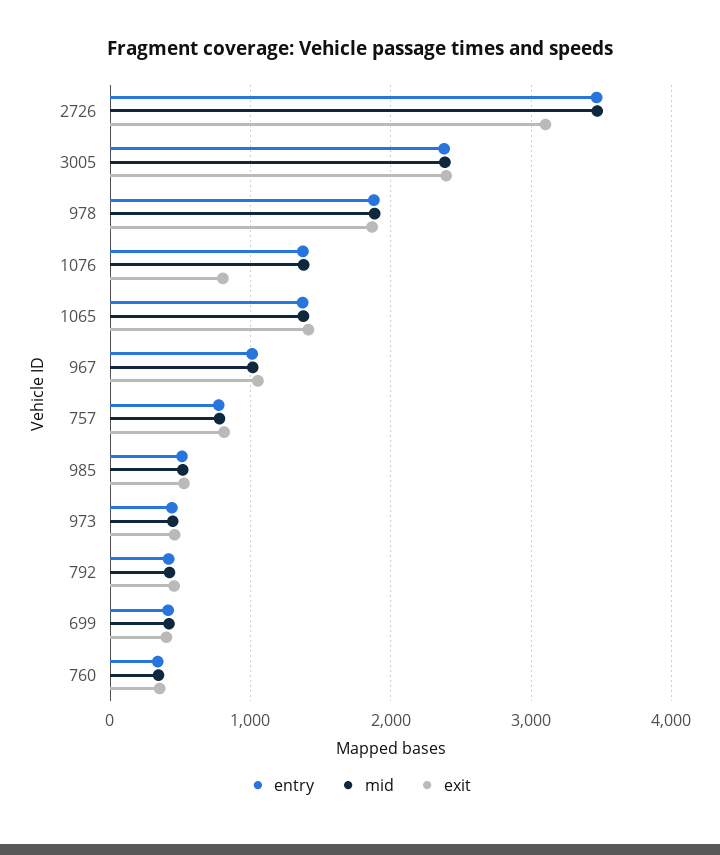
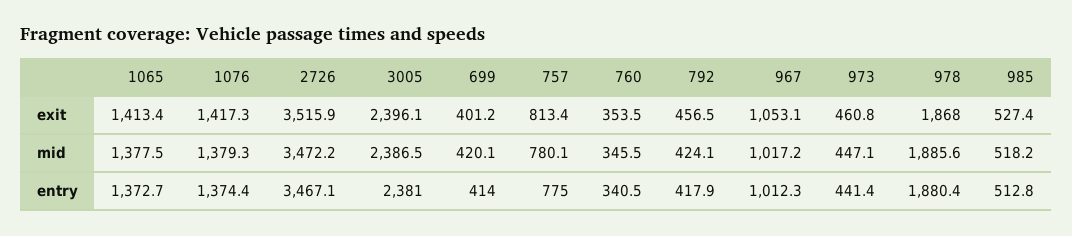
exit, 2726: 3100 -> 3515.9
exit, 1076: 800 -> 1417.3

